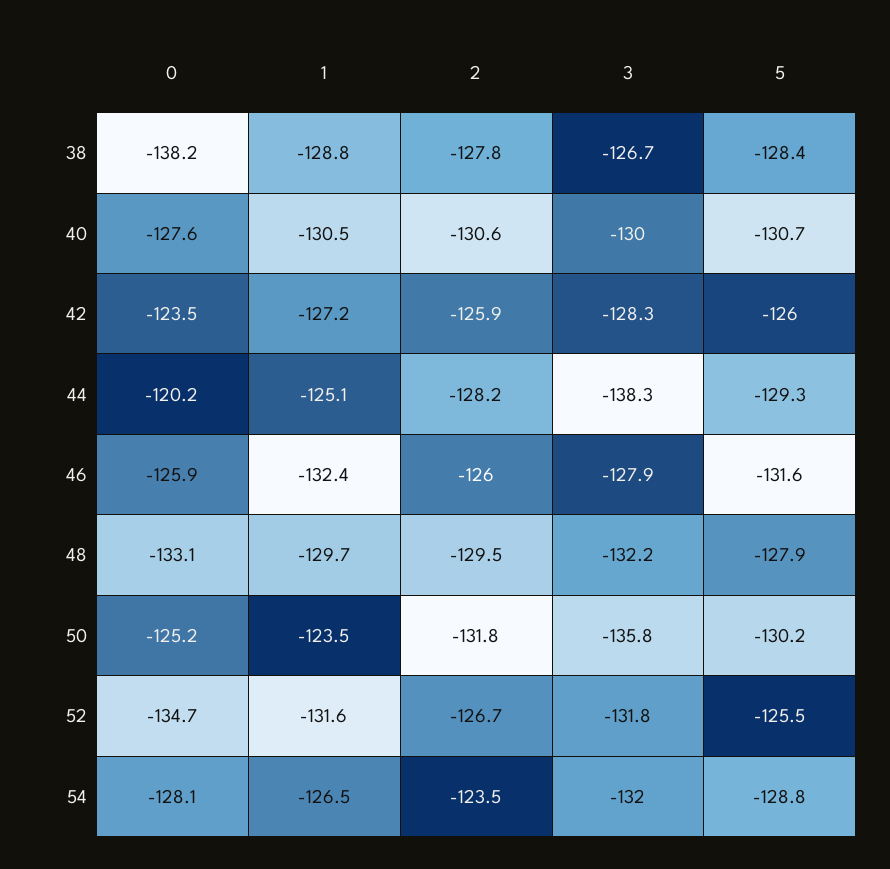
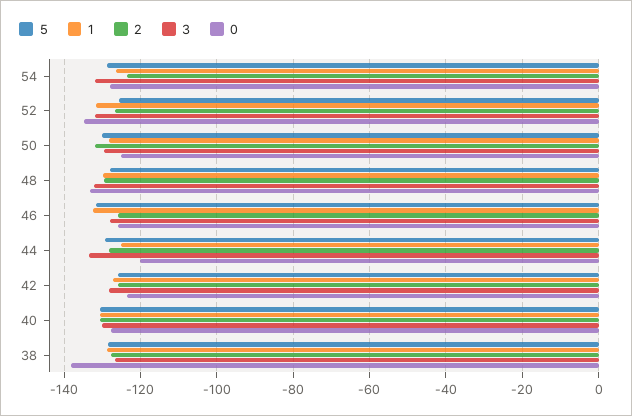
3, 44: -138.3 -> -134
1, 50: -123.5 -> -128
3, 50: -135.8 -> -130

